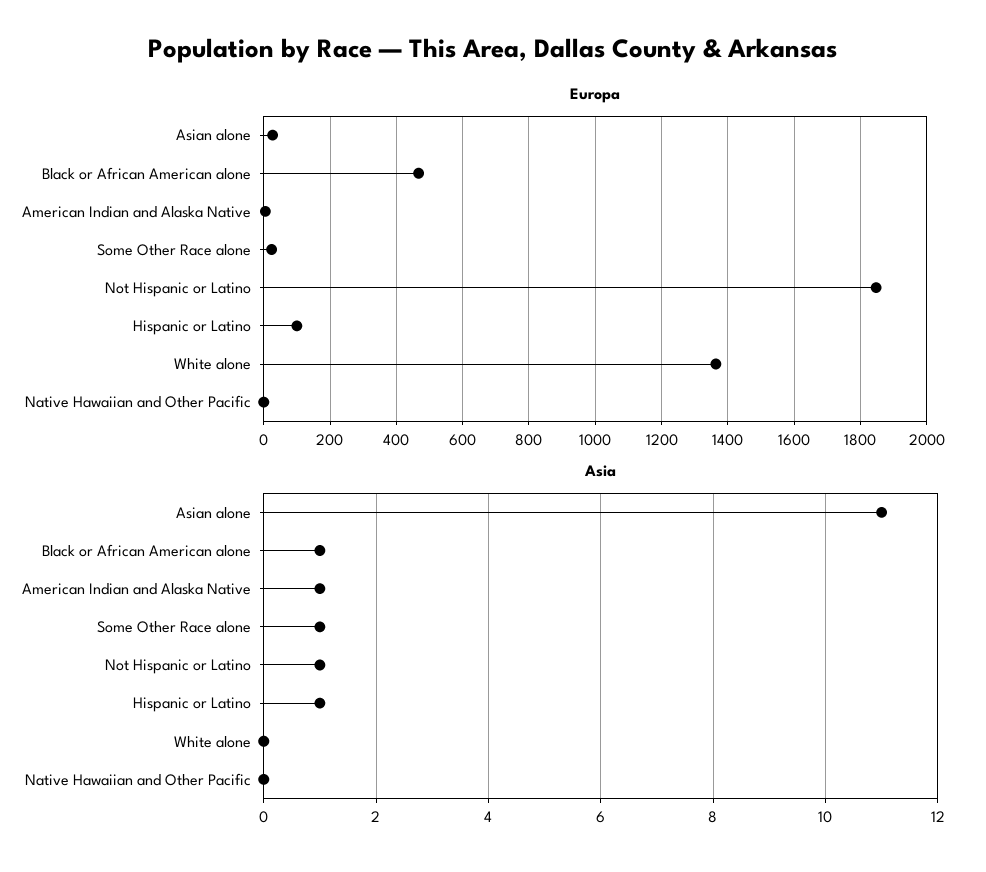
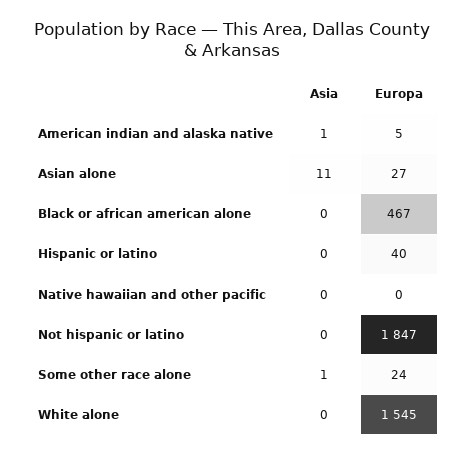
Europa, Hispanic or Latino: 100 -> 40
Europa, White alone: 1360 -> 1545
Asia, Black or African American alone: 1 -> 0
Asia, Not Hispanic or Latino: 1 -> 0
Asia, Hispanic or Latino: 1 -> 0

